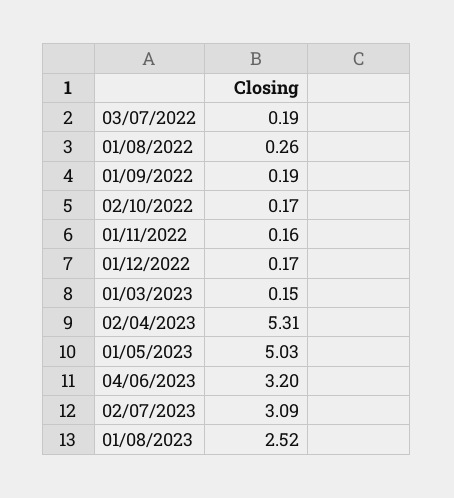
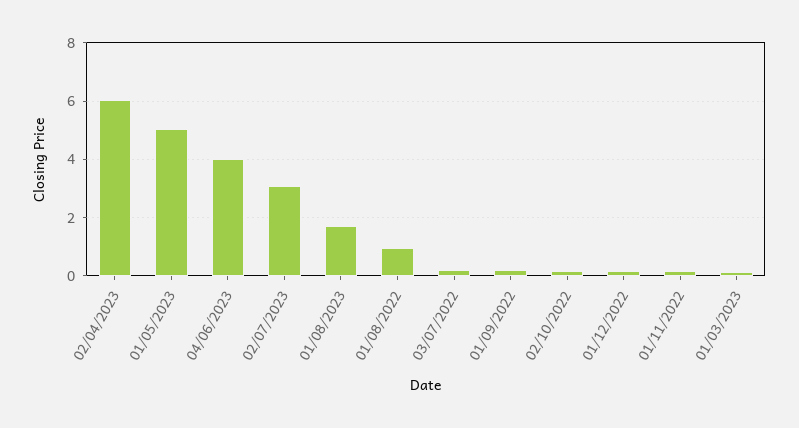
01/08/2022: 0.26 -> 1
02/04/2023: 5.31 -> 6
04/06/2023: 3.2 -> 4
01/08/2023: 2.52 -> 1.75

